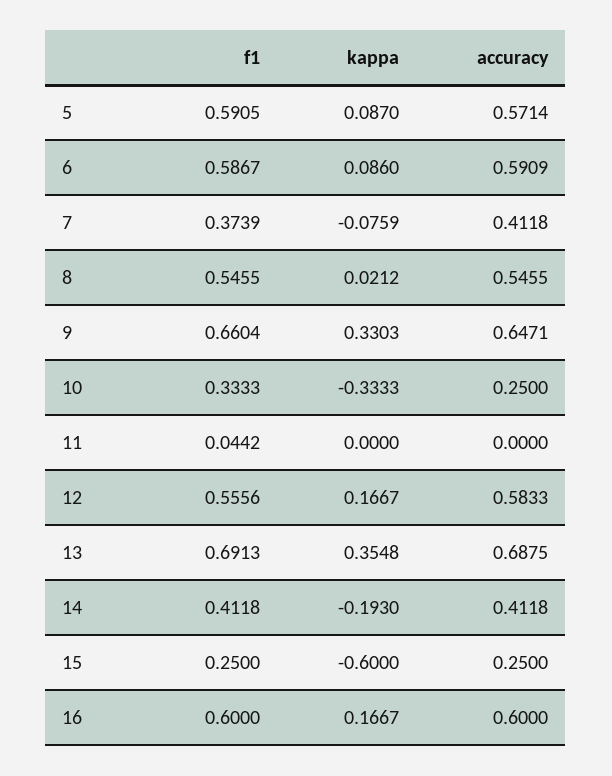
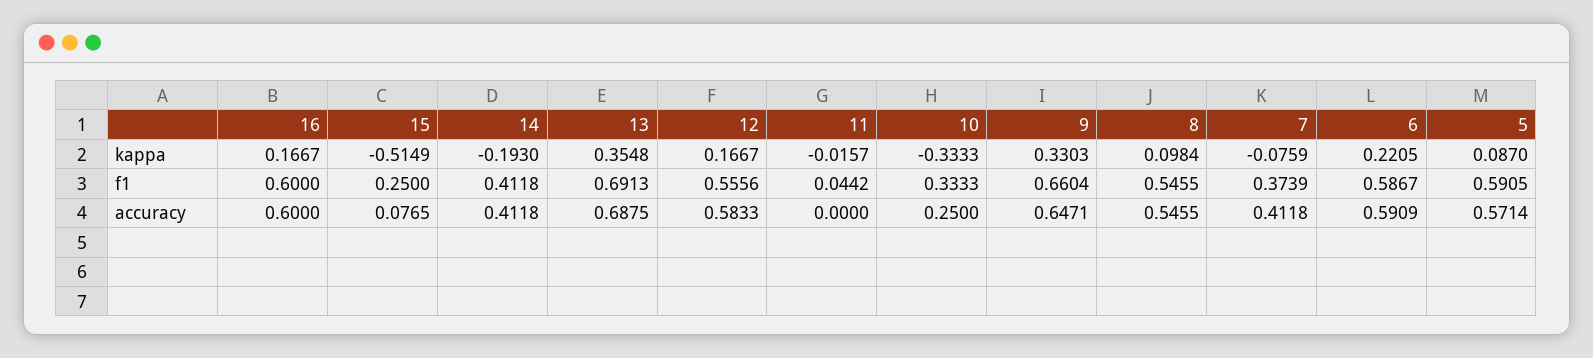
kappa, 6: 0.086 -> 0.2205
kappa, 8: 0.0212 -> 0.0984
kappa, 11: 0 -> -0.0157
kappa, 15: -0.6 -> -0.5149
accuracy, 15: 0.25 -> 0.0765

